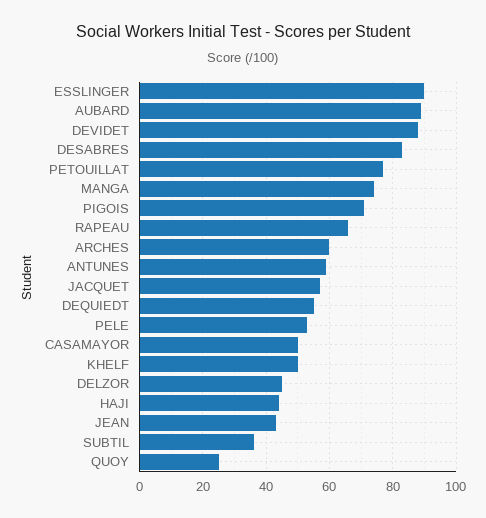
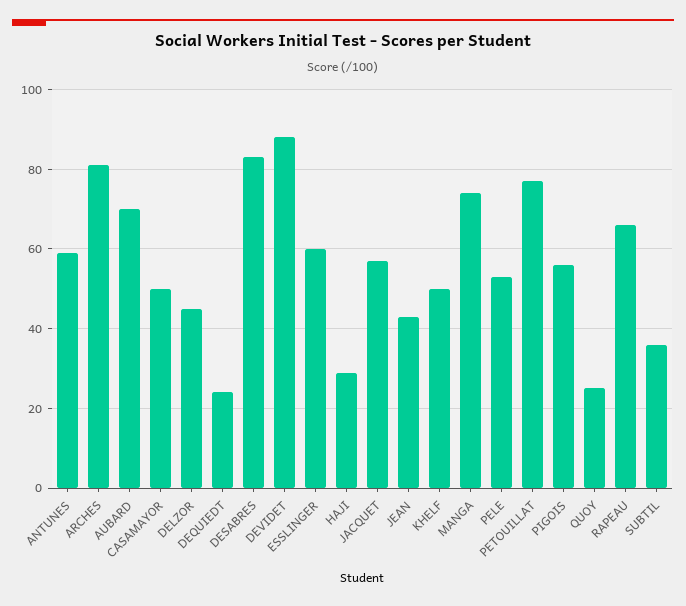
ESSLINGER: 90 -> 60
AUBARD: 90 -> 70
PIGOIS: 70 -> 55
ARCHES: 60 -> 80
DEQUIEDT: 55 -> 25
HAJI: 45 -> 30

